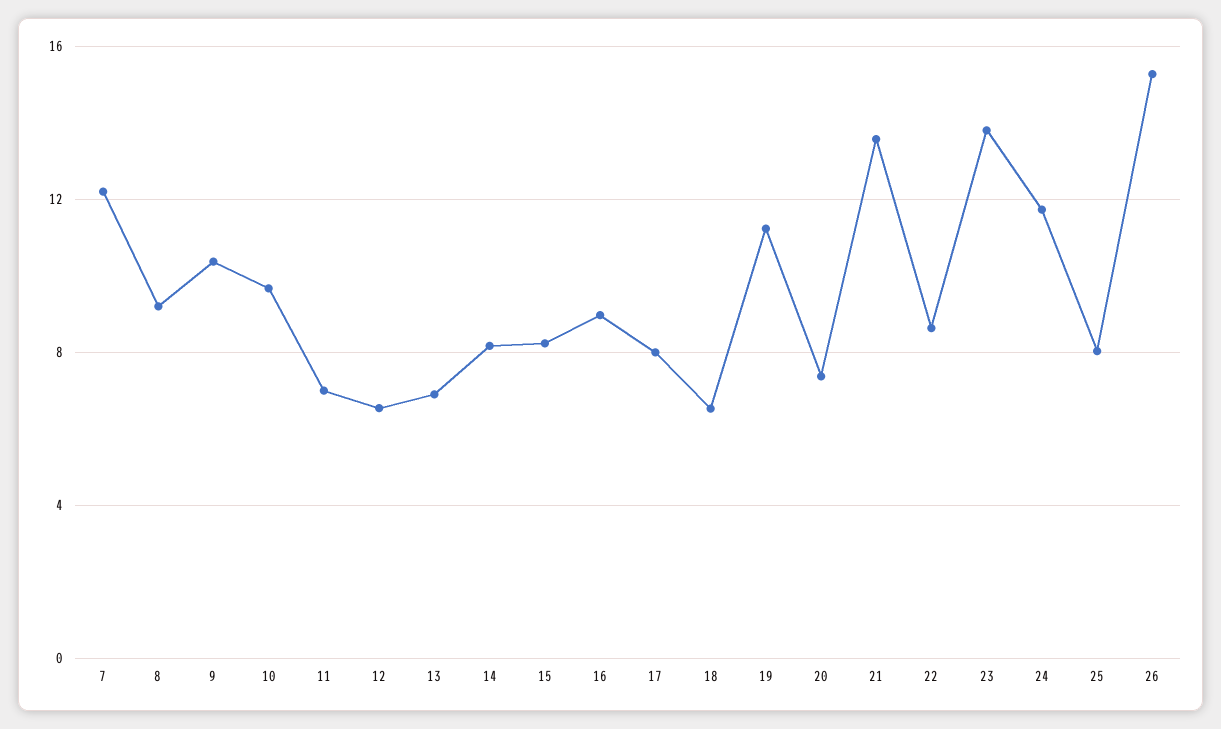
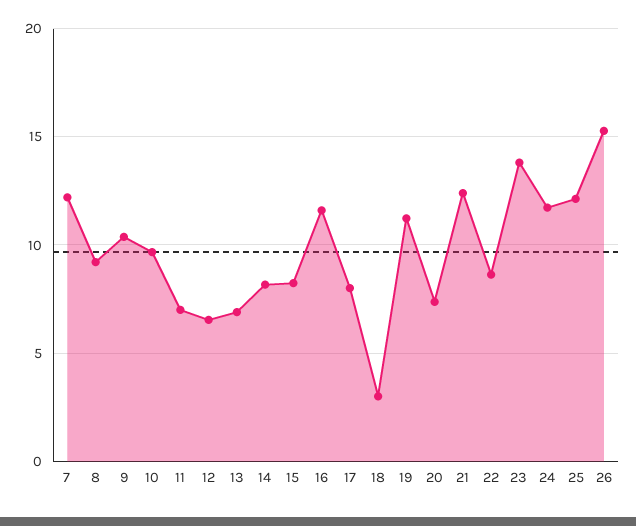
16: 9 -> 11.5
18: 6.5 -> 3
21: 13.5 -> 12.5
25: 8 -> 12

